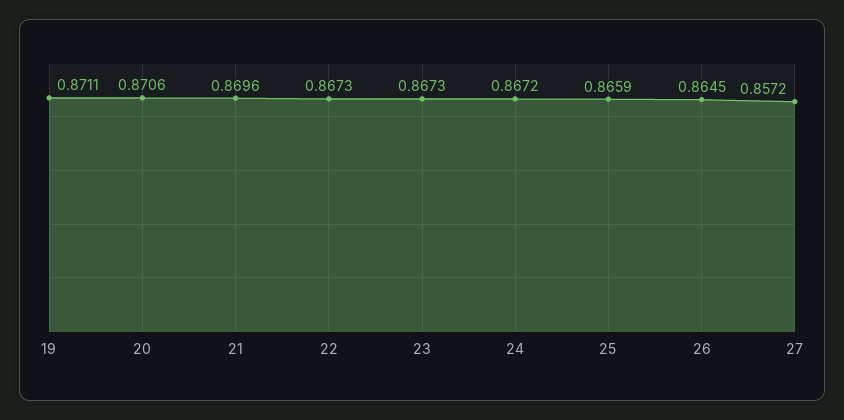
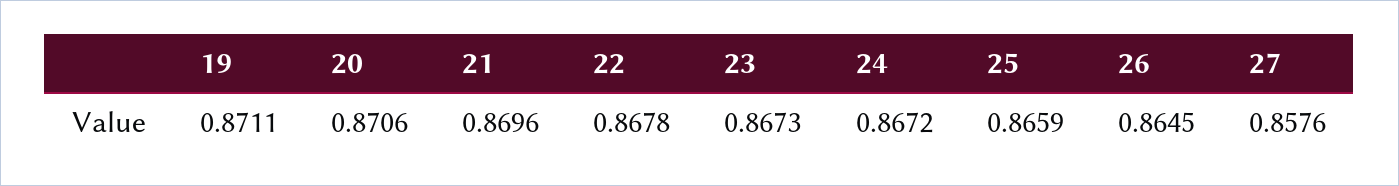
22: 0.8673 -> 0.8678
27: 0.8572 -> 0.8576

